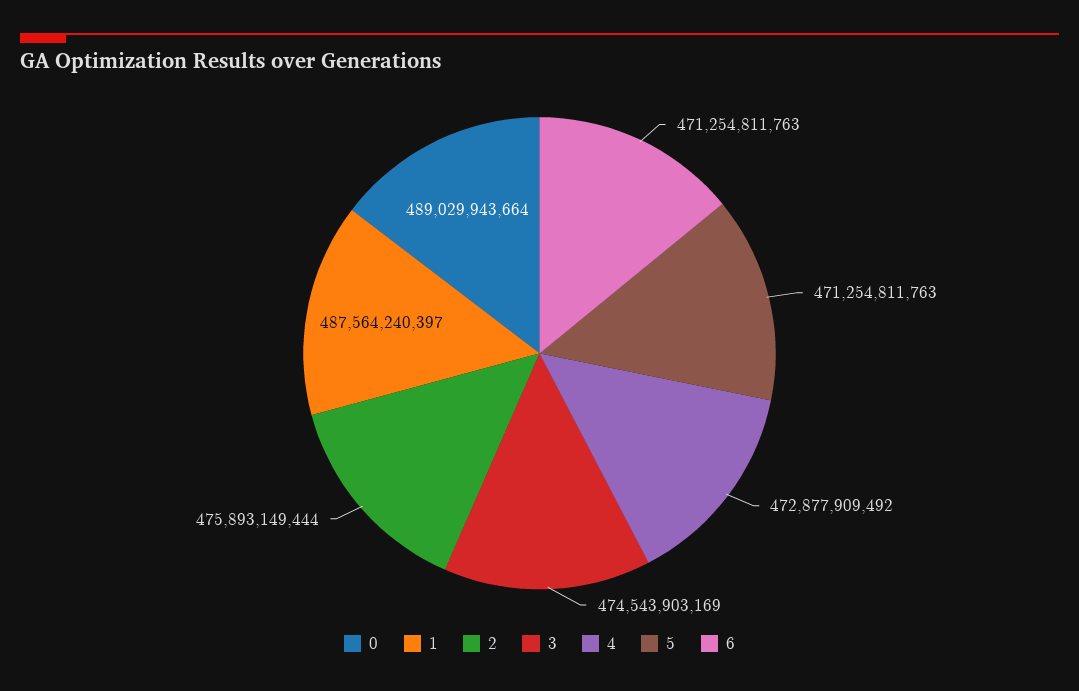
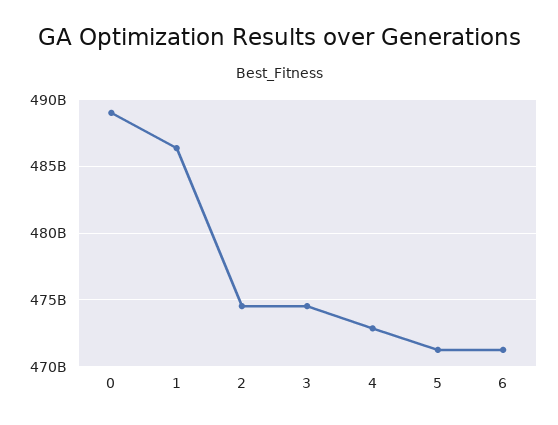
1: 487564240397 -> 486500000000
2: 475893149444 -> 474500000000

